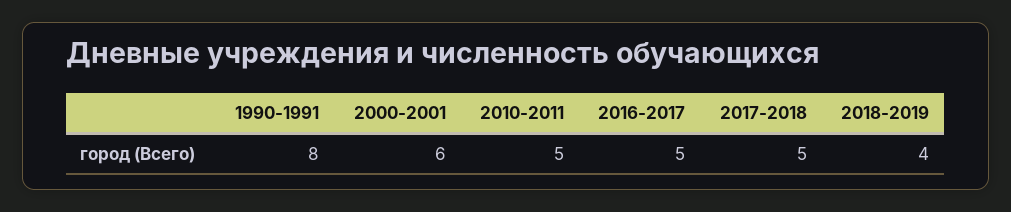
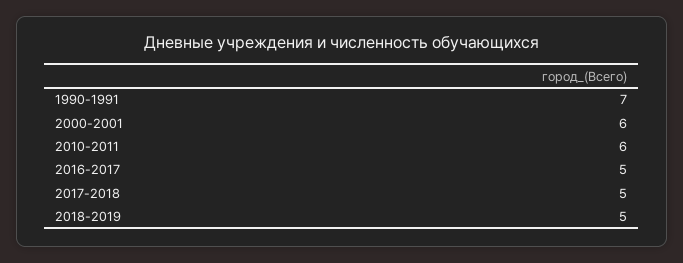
1990-1991: 8 -> 7
2010-2011: 5 -> 6
2018-2019: 4 -> 5

